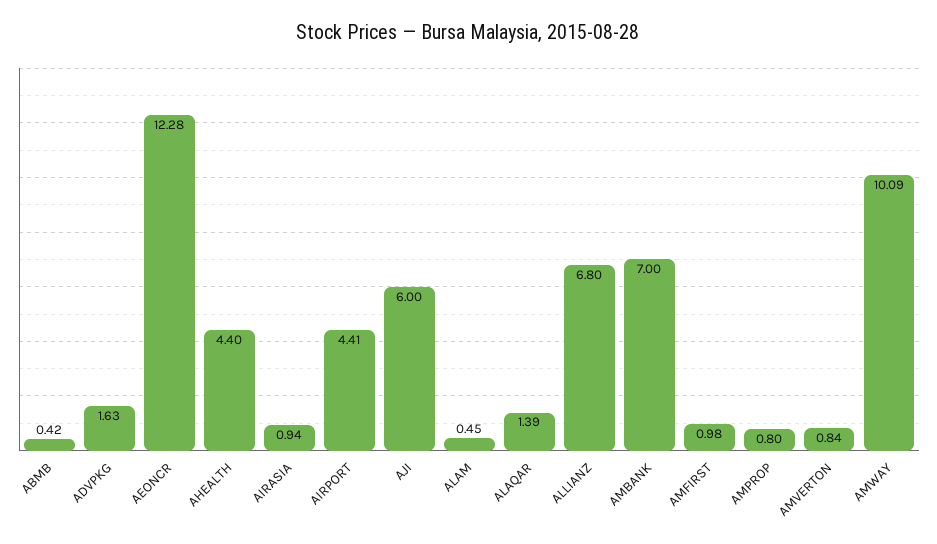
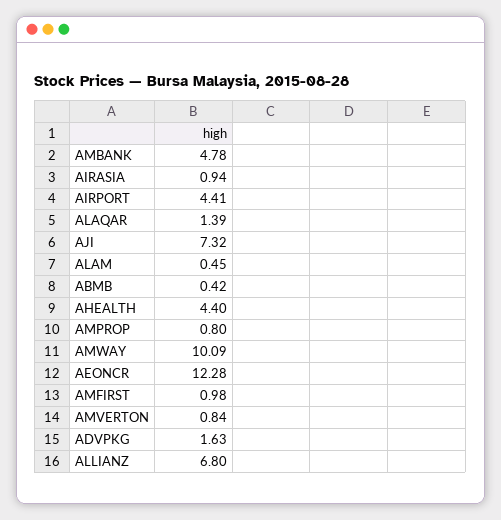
AJI: 6 -> 7.32
AMBANK: 7 -> 4.78

